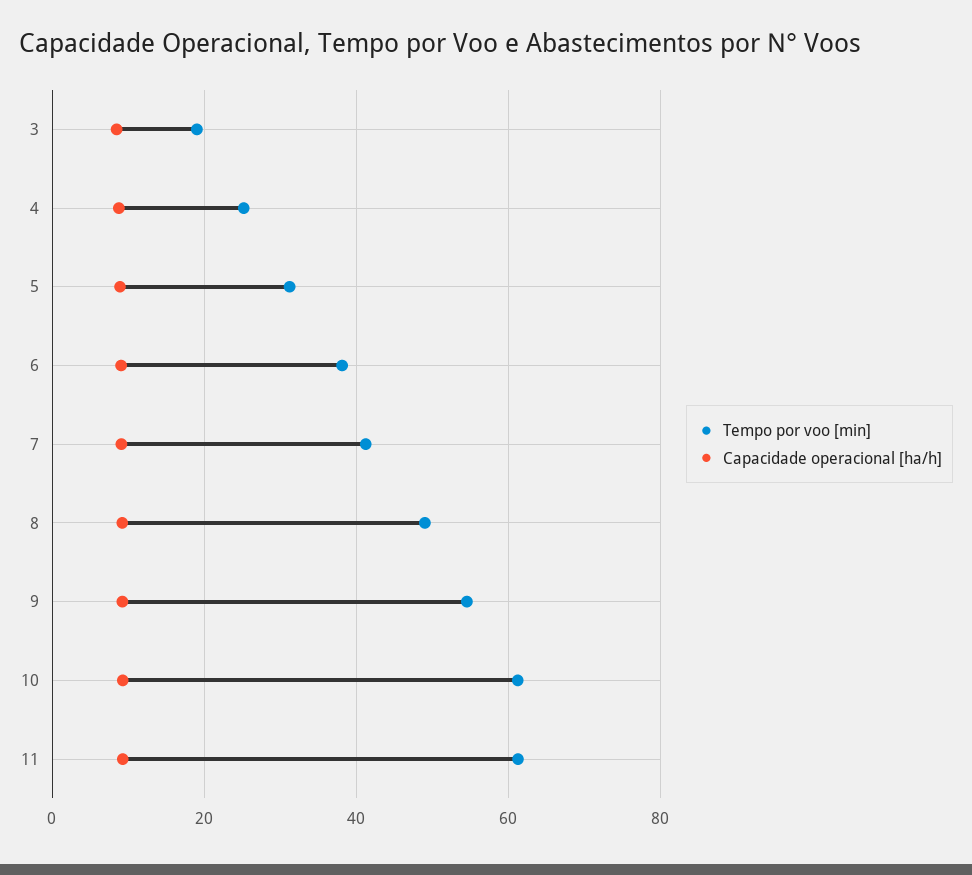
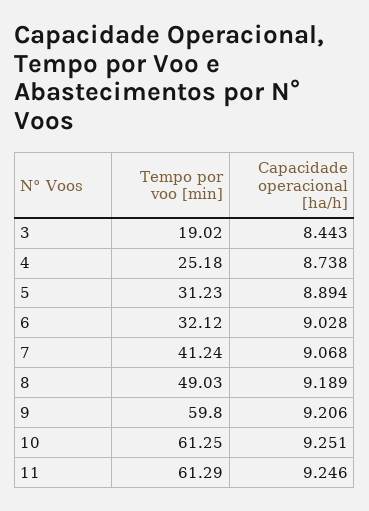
Tempo por voo [min], 6: 38 -> 32.12
Tempo por voo [min], 9: 54 -> 59.8

